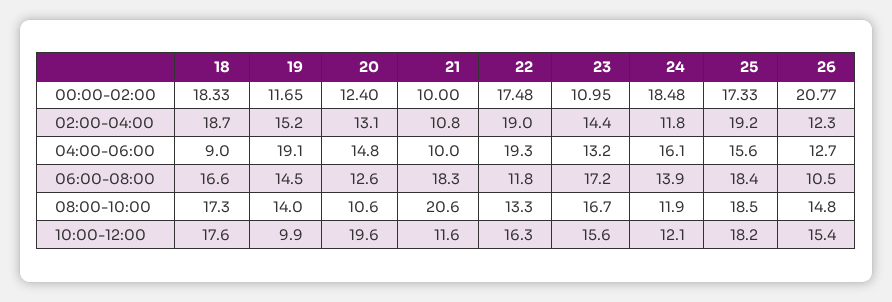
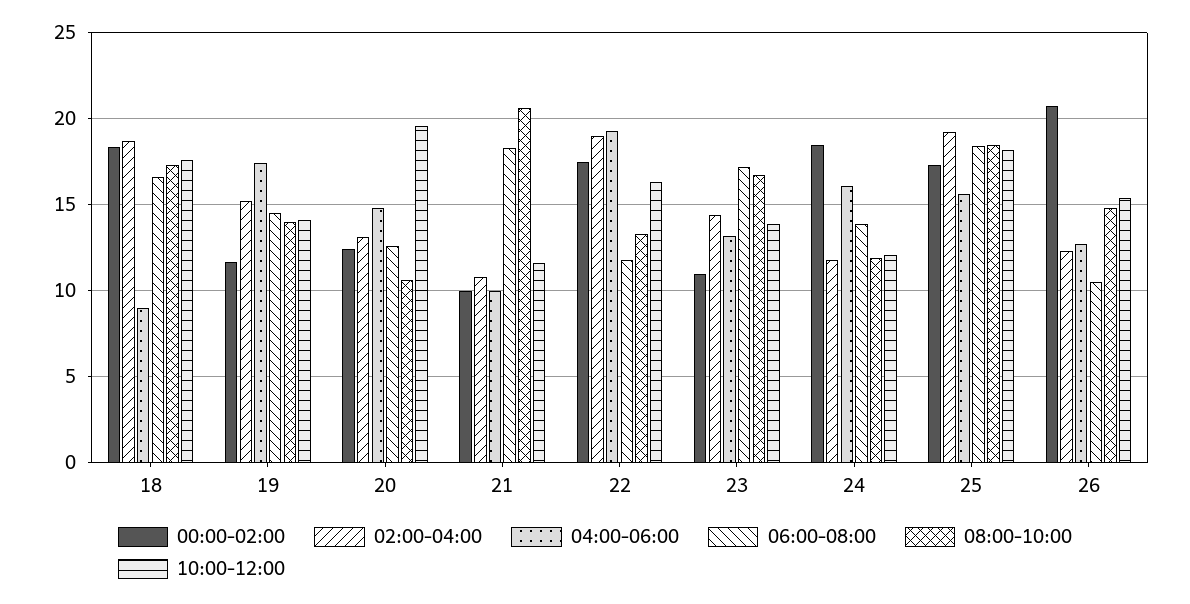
04:00-06:00, 19: 19.1 -> 17.5
10:00-12:00, 19: 9.9 -> 14
10:00-12:00, 23: 15.6 -> 14

